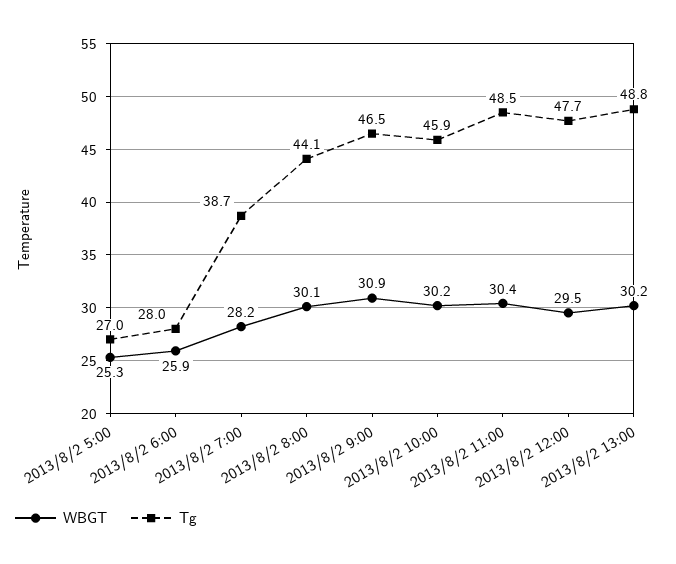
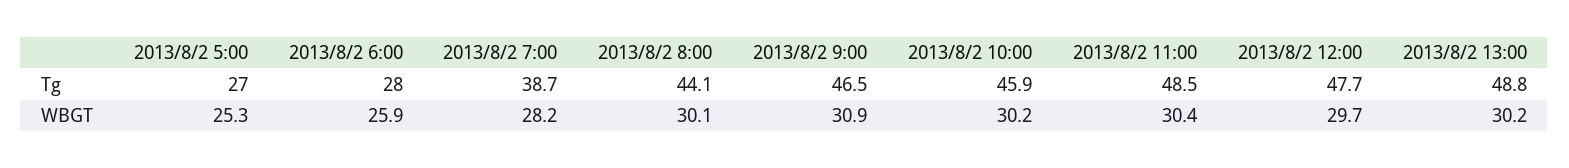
WBGT, 2013/8/2 12:00: 29.5 -> 29.7

